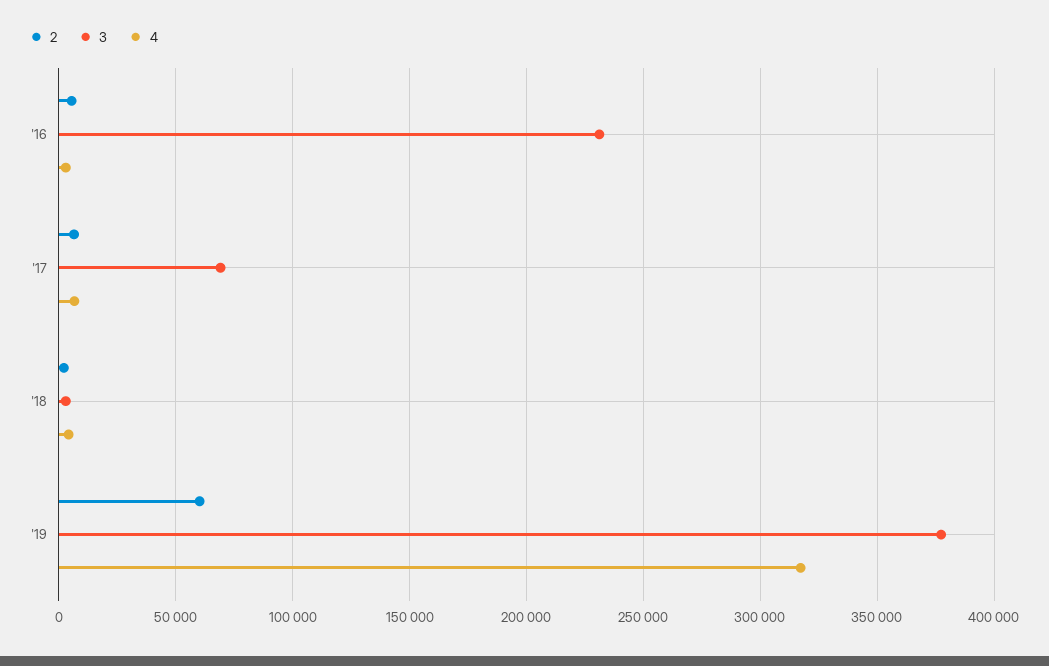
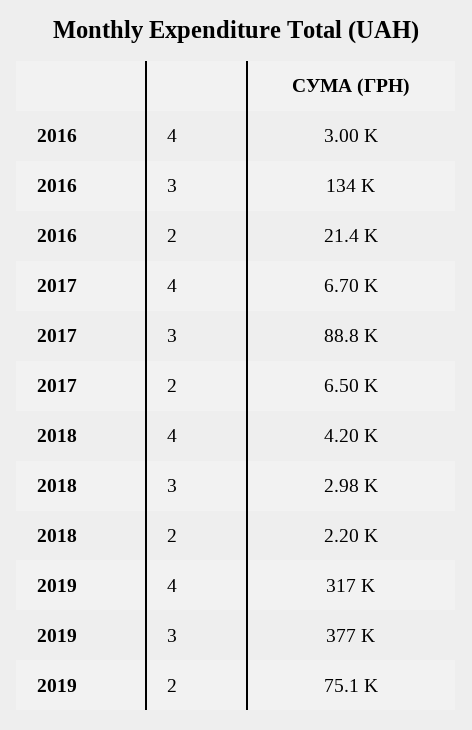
2, '16: 5000 -> 21400
3, '16: 230000 -> 134000
3, '17: 70000 -> 88800
2, '19: 60000 -> 75100

